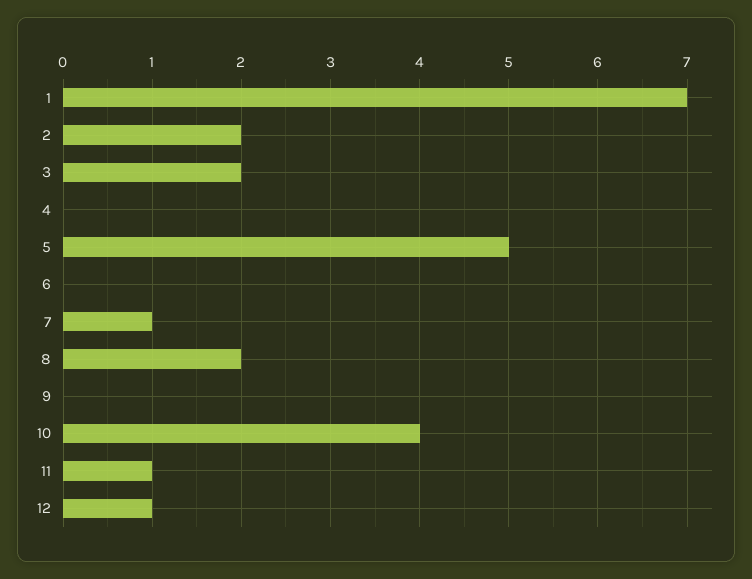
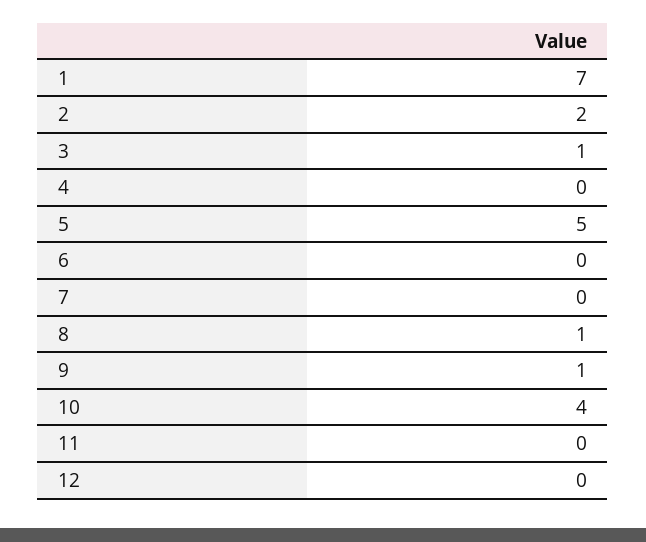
3: 2 -> 1
7: 1 -> 0
8: 2 -> 1
9: 0 -> 1
11: 1 -> 0
12: 1 -> 0

